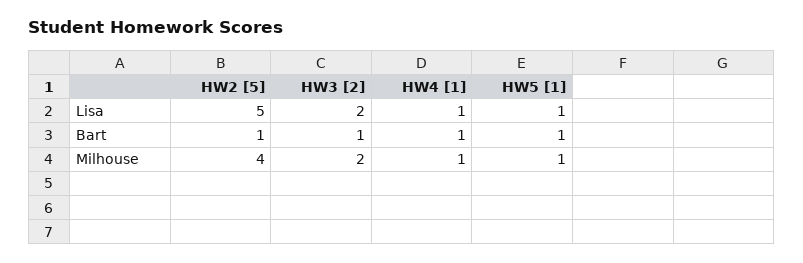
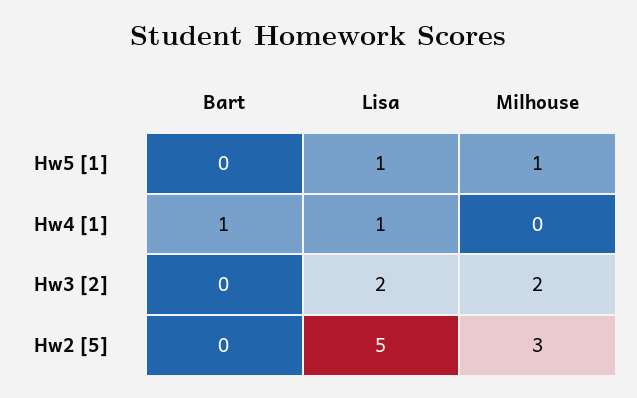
HW2 [5], Bart: 1 -> 0
HW3 [2], Bart: 1 -> 0
HW5 [1], Bart: 1 -> 0
HW2 [5], Milhouse: 4 -> 3
HW4 [1], Milhouse: 1 -> 0

